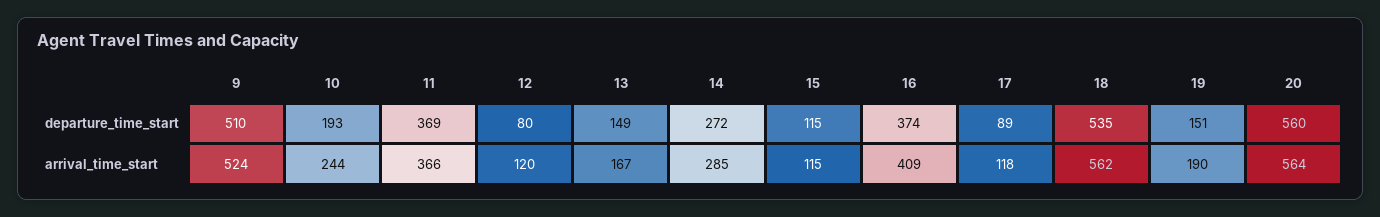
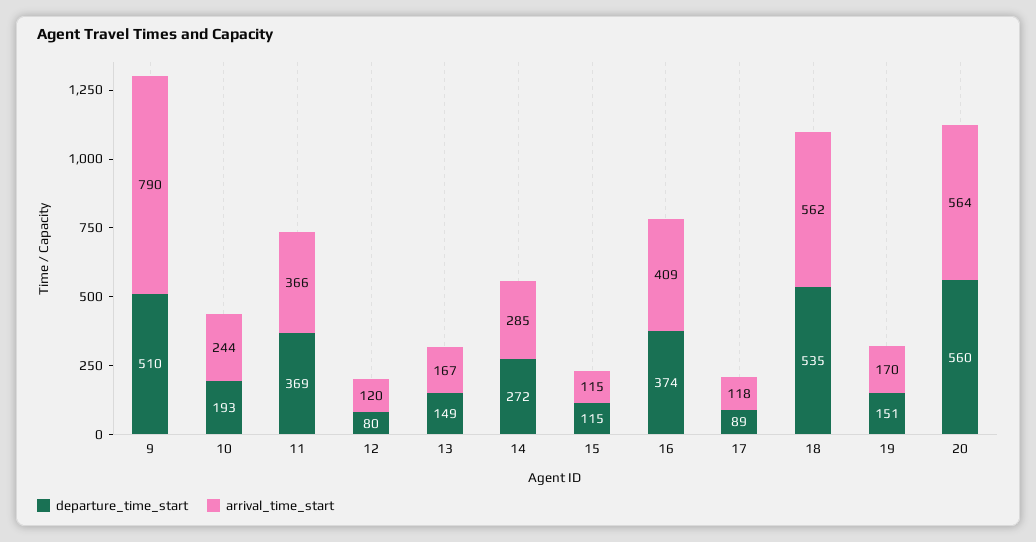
arrival_time_start, 9: 524 -> 790
arrival_time_start, 19: 190 -> 170

